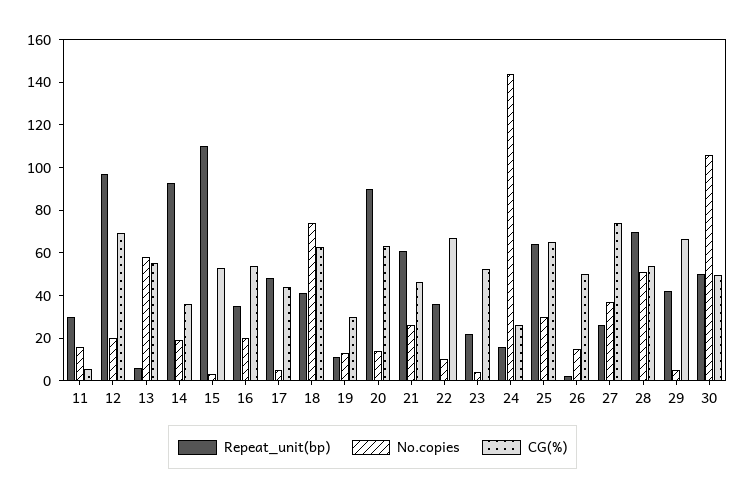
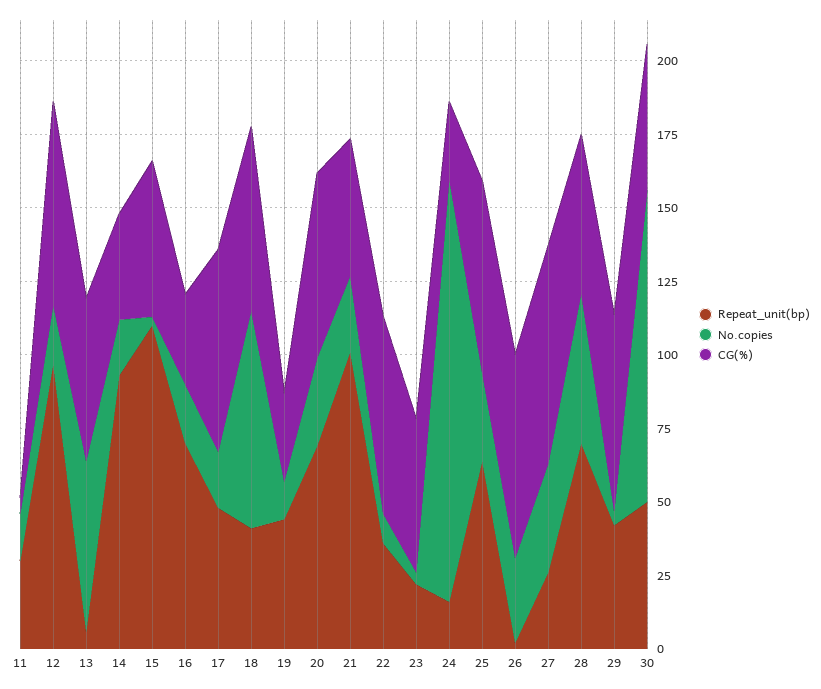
Repeat_unit(bp), 16: 35 -> 70
CG(%), 16: 55 -> 30
No.copies, 17: 5 -> 20
CG(%), 17: 45 -> 70
Repeat_unit(bp), 19: 10 -> 45
Repeat_unit(bp), 20: 90 -> 70
No.copies, 20: 15 -> 30
Repeat_unit(bp), 21: 60 -> 100
No.copies, 26: 15 -> 30
CG(%), 26: 50 -> 70

